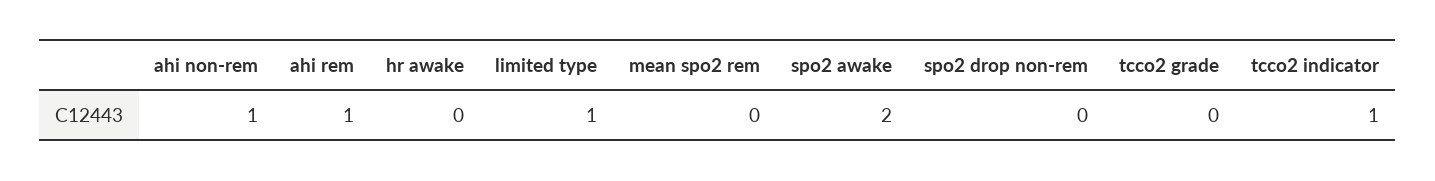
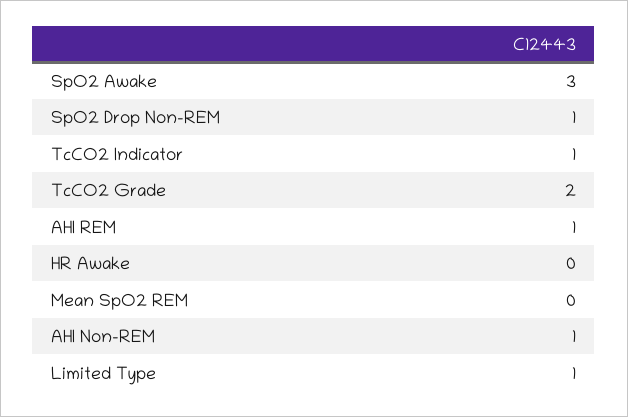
spo2 awake: 2 -> 3
spo2 drop non-rem: 0 -> 1
tcco2 grade: 0 -> 2

